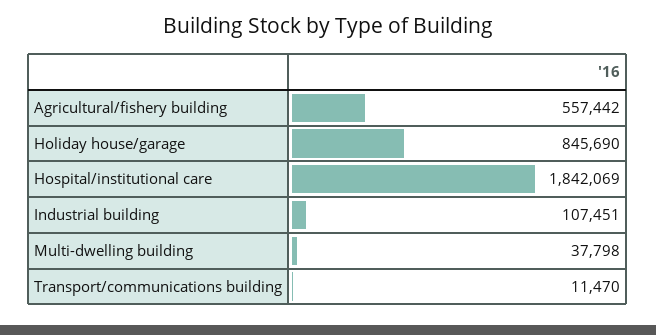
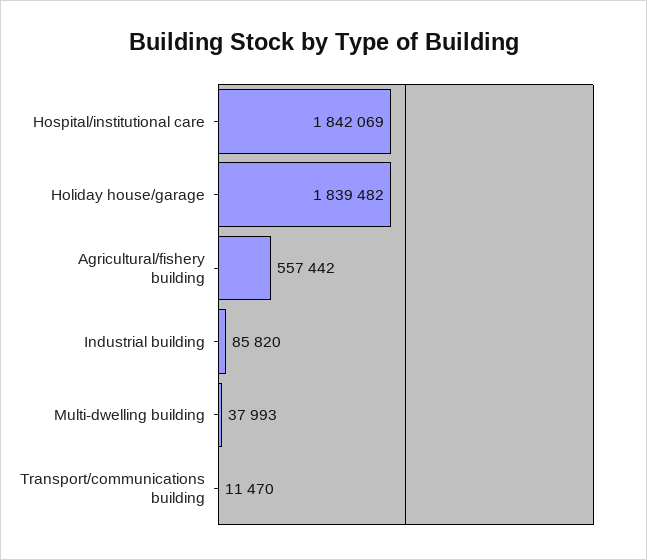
Holiday house/garage: 845690 -> 1839482
Industrial building: 107451 -> 85820
Multi-dwelling building: 37798 -> 37993

